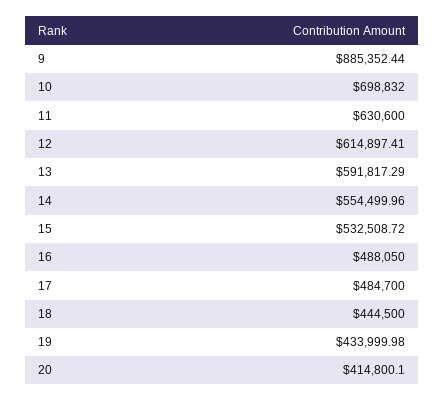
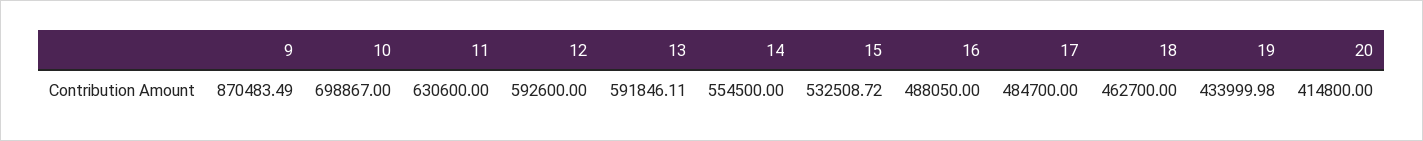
9: 885352.44 -> 870483.49
10: 698832 -> 698867
12: 614897.41 -> 592600
13: 591817.29 -> 591846.11
14: 554499.96 -> 554500
18: 444500 -> 462700
20: 414800.1 -> 414800

